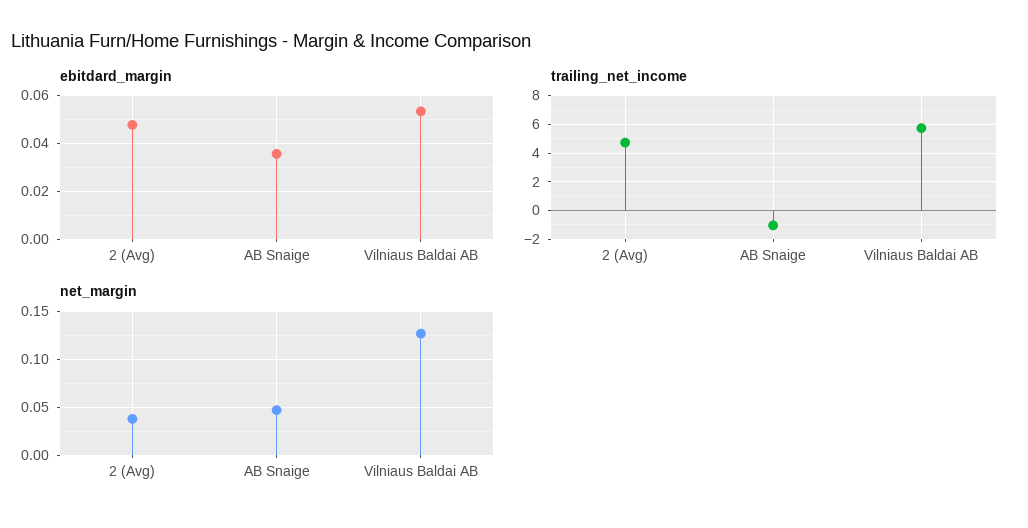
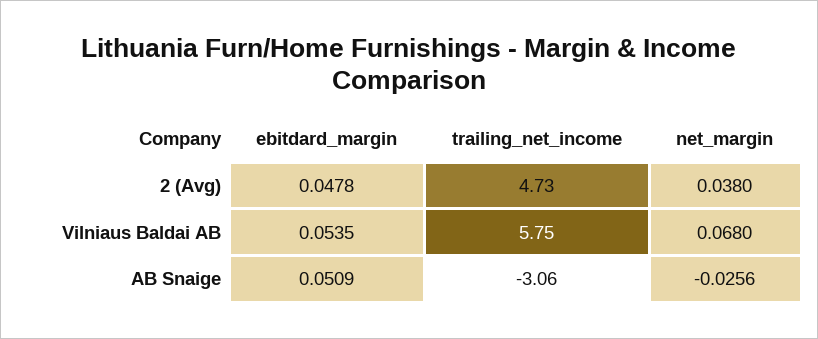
ebitdard_margin, AB Snaige: 0.035 -> 0.0509
trailing_net_income, AB Snaige: -1 -> -3.06
net_margin, AB Snaige: 0.05 -> -0.0256
net_margin, Vilniaus Baldai AB: 0.13 -> 0.068

